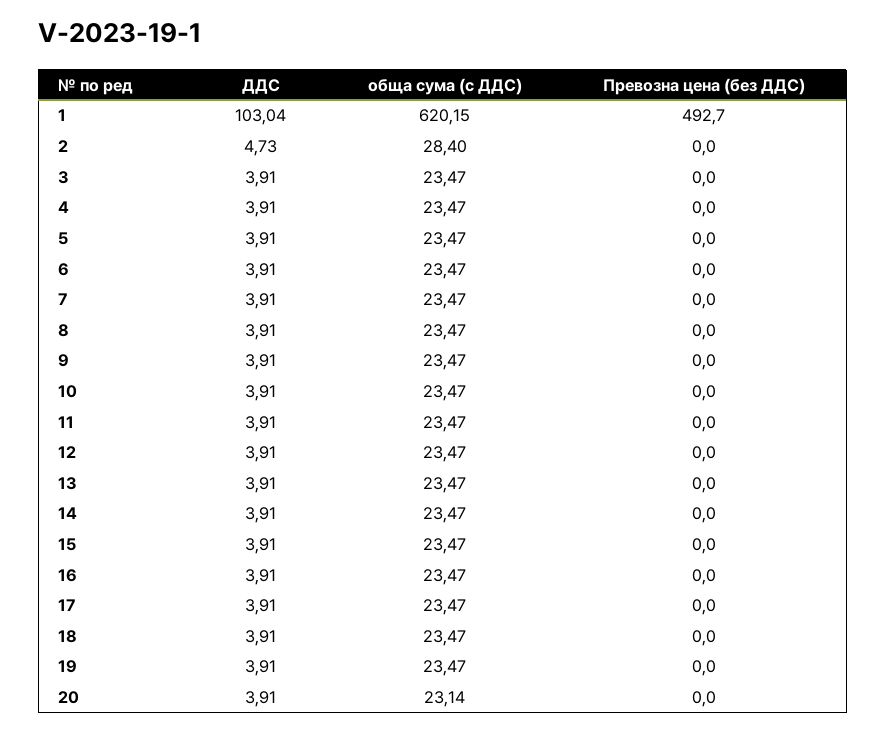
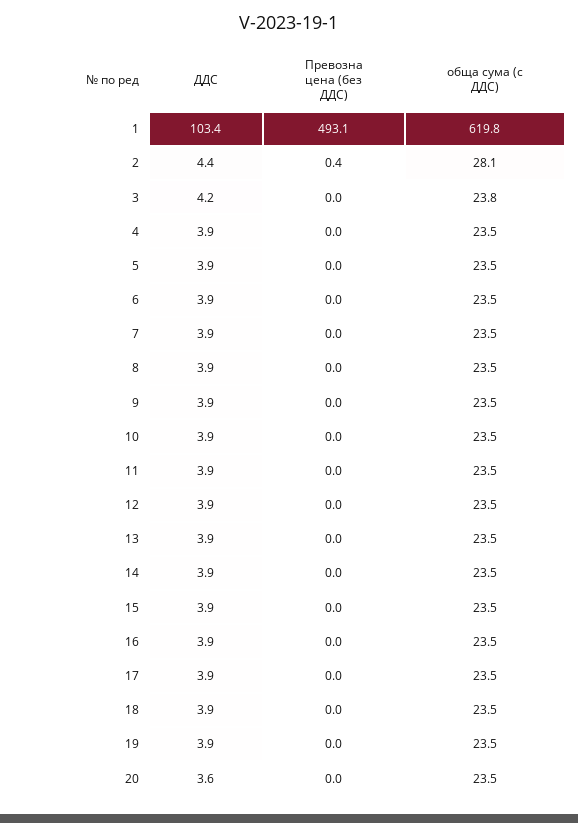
ДДС, 1: 103.04 -> 103.4
обща сума (с ДДС), 1: 620.15 -> 619.8
Превозна цена (без ДДС), 1: 492.7 -> 493.1
ДДС, 2: 4.73 -> 4.4
обща сума (с ДДС), 2: 28.4 -> 28.1
Превозна цена (без ДДС), 2: 0 -> 0.4
ДДС, 3: 3.91 -> 4.2
обща сума (с ДДС), 3: 23.47 -> 23.8
ДДС, 20: 3.91 -> 3.6
обща сума (с ДДС), 20: 23.14 -> 23.5

